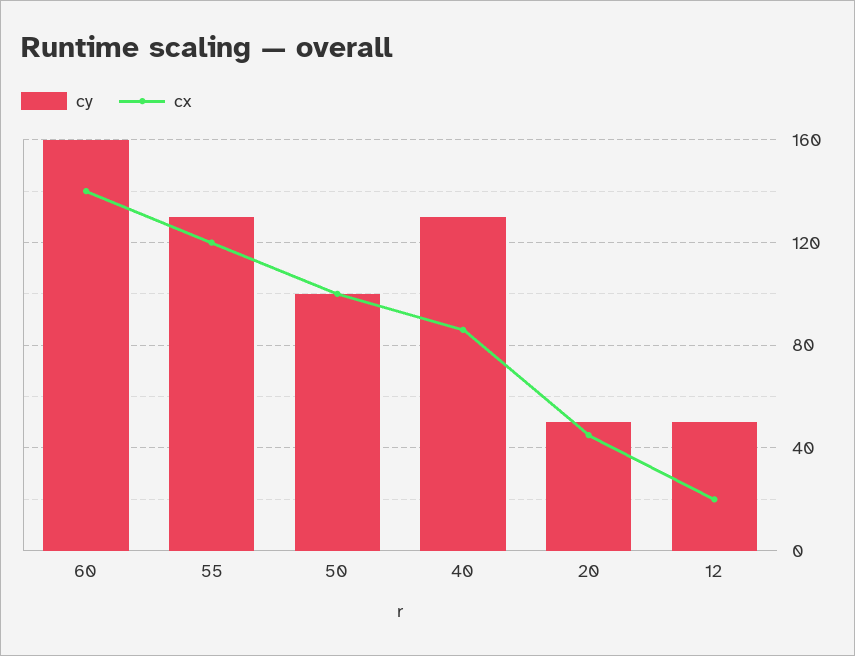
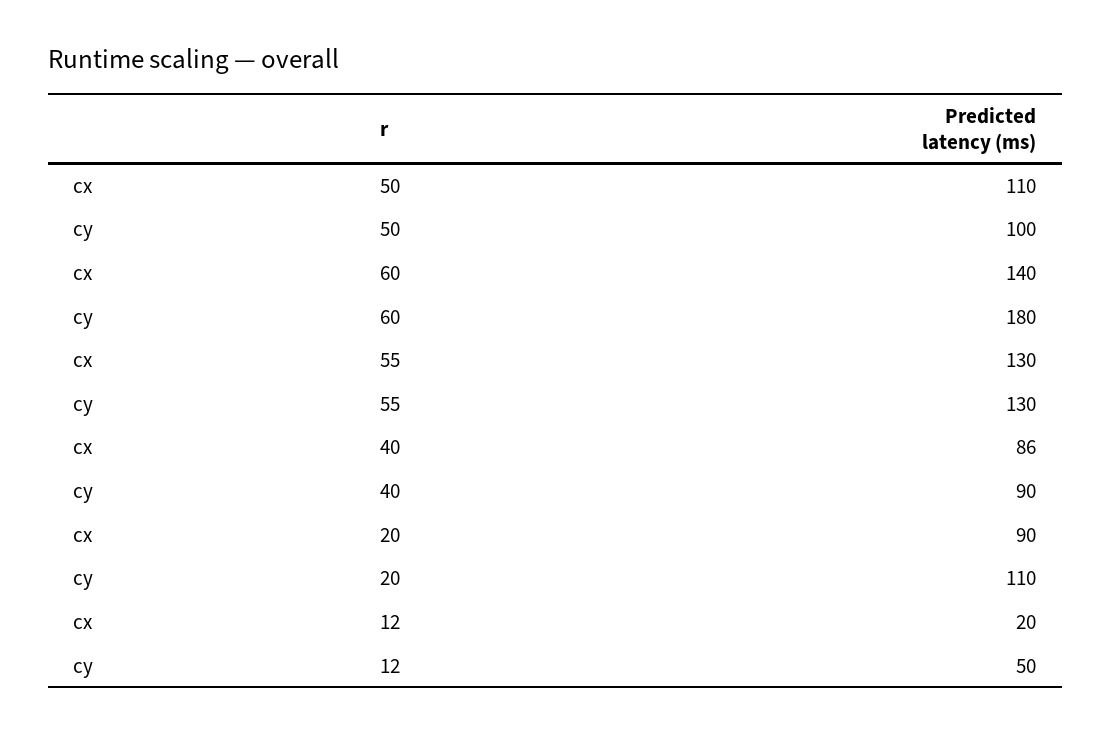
cy, 60: 160 -> 180
cx, 55: 120 -> 130
cx, 50: 100 -> 110
cy, 40: 130 -> 90
cy, 20: 50 -> 110
cx, 20: 45 -> 90

